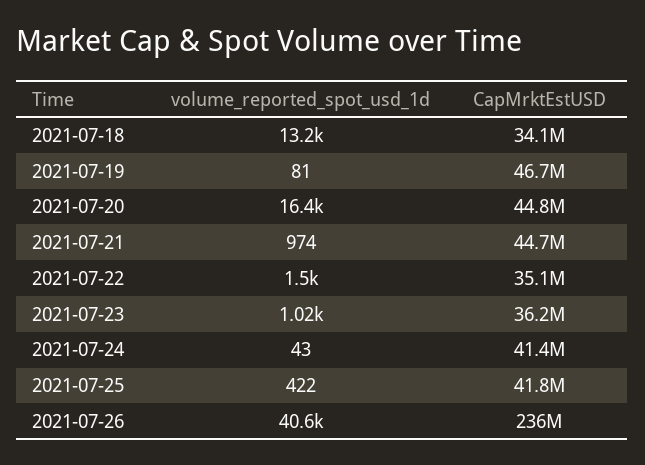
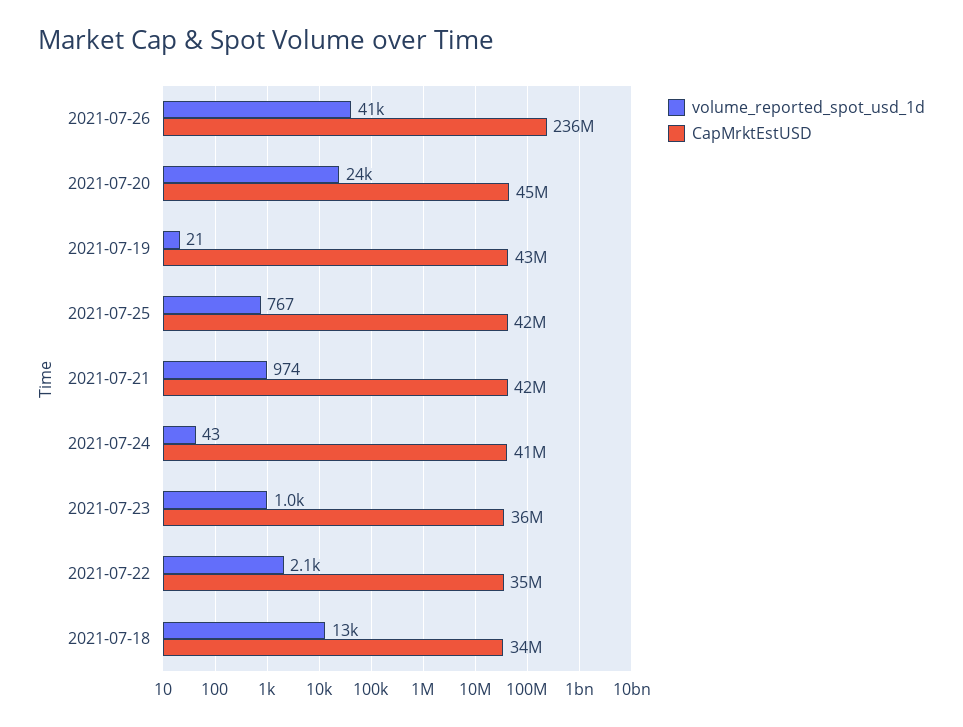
volume_reported_spot_usd_1d, 2021-07-19: 81 -> 21
CapMrktEstUSD, 2021-07-19: 46700000 -> 43000000
volume_reported_spot_usd_1d, 2021-07-20: 16400 -> 24000
CapMrktEstUSD, 2021-07-21: 44700000 -> 42000000
volume_reported_spot_usd_1d, 2021-07-22: 1500 -> 2100
volume_reported_spot_usd_1d, 2021-07-25: 422 -> 767

